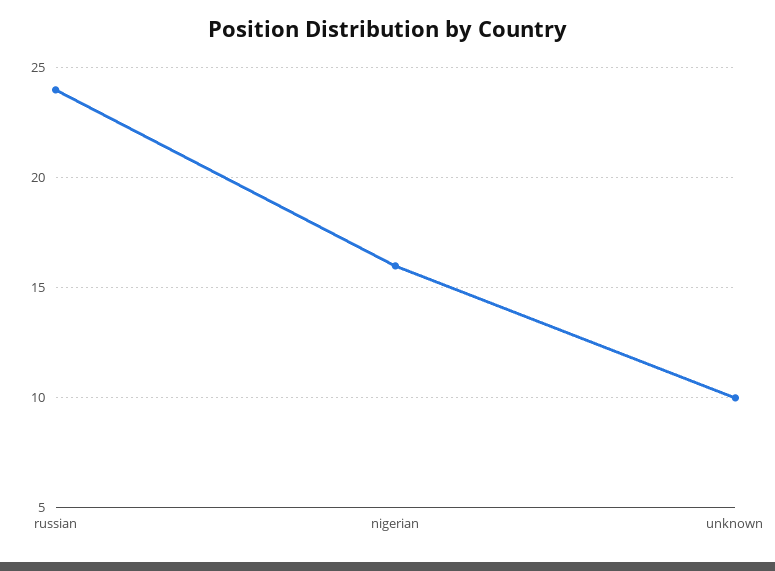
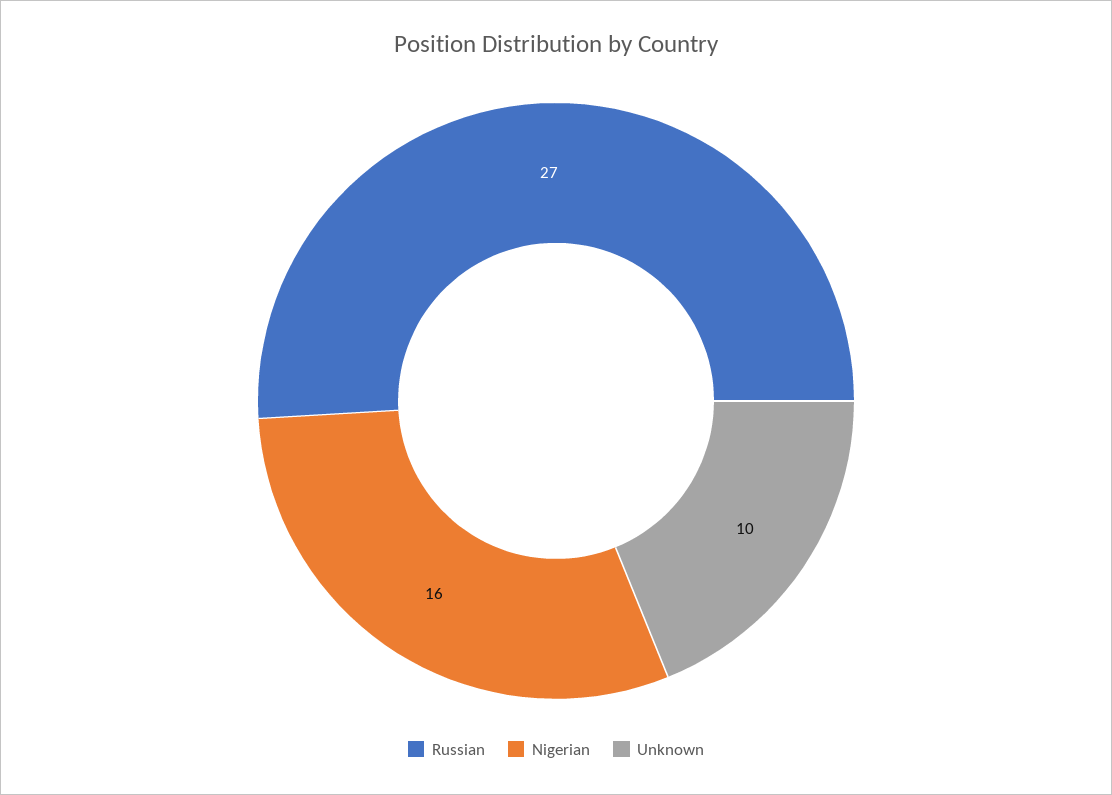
russian: 24 -> 27

